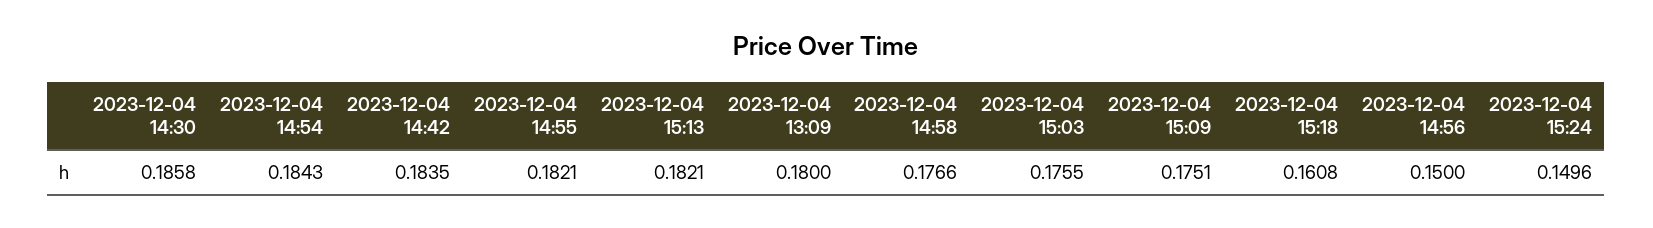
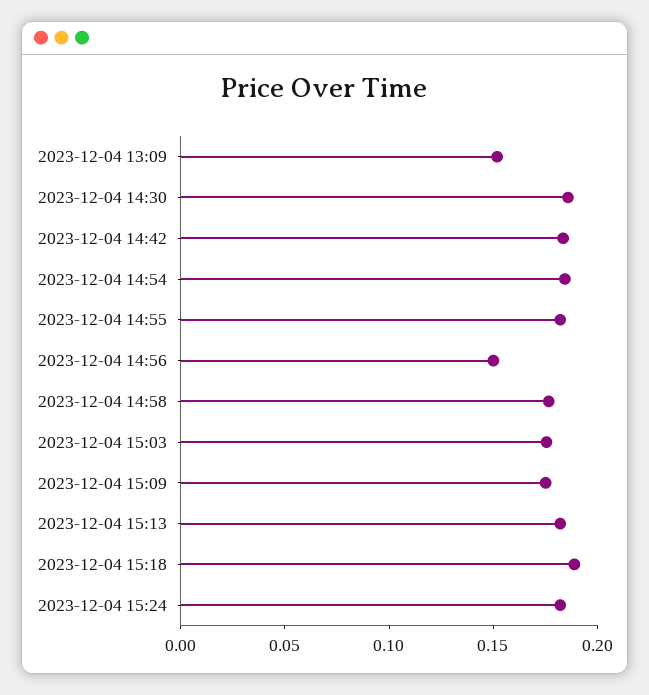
2023-12-04 13:09: 0.18 -> 0.15
2023-12-04 15:18: 0.1608 -> 0.19
2023-12-04 15:24: 0.1496 -> 0.18

